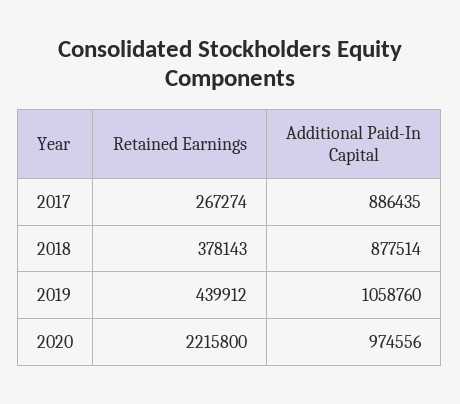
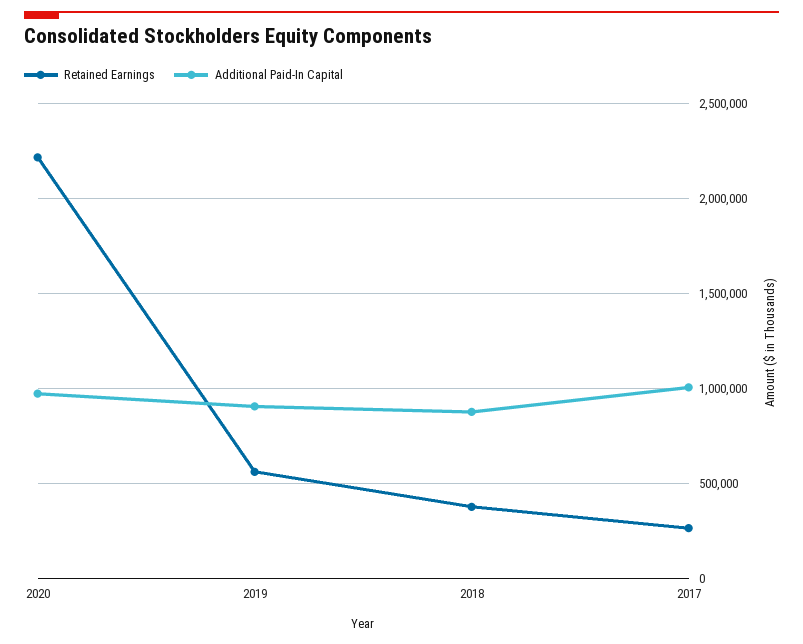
Additional Paid-In Capital, 2017: 886435 -> 1000000
Retained Earnings, 2019: 439912 -> 550000
Additional Paid-In Capital, 2019: 1058760 -> 900000

